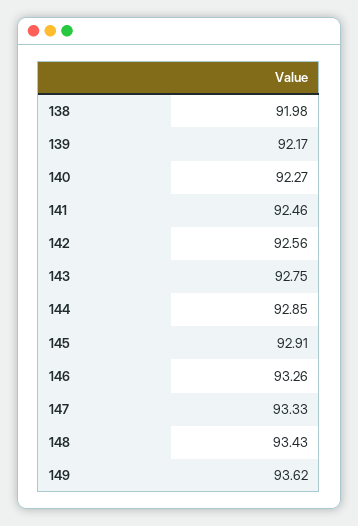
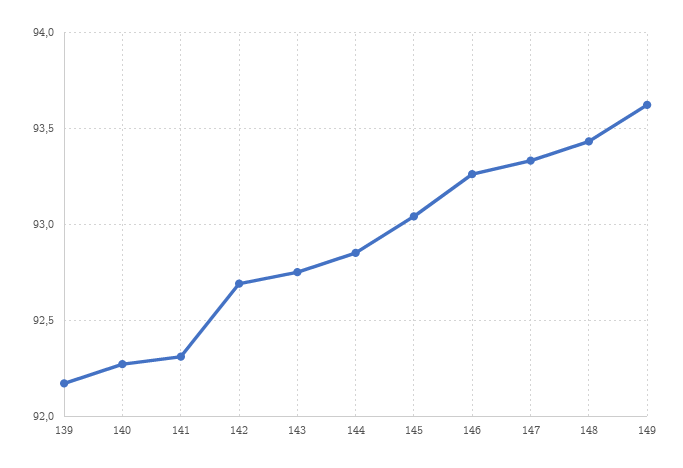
138: 91.98 -> none
141: 92.46 -> 92.3
142: 92.56 -> 92.7
145: 92.91 -> 93.05

